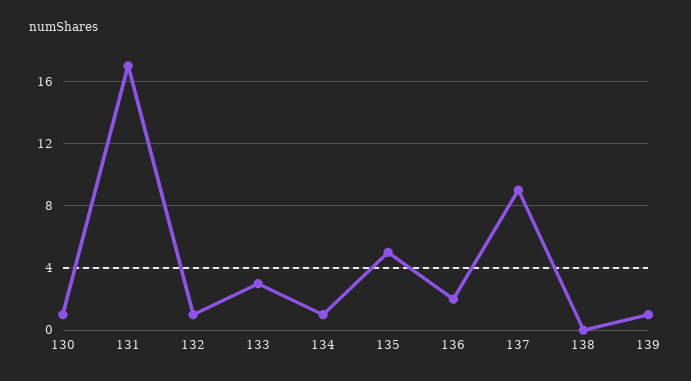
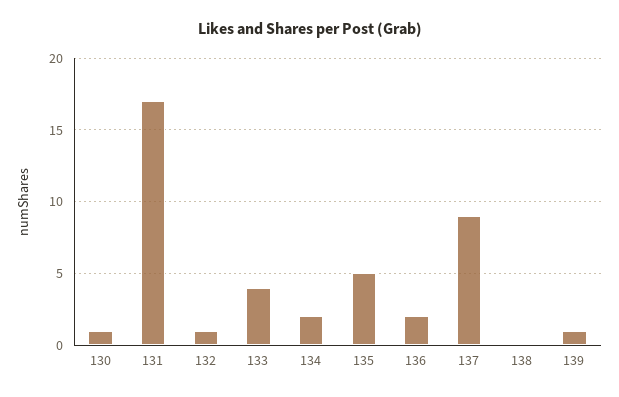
133: 3 -> 4
134: 1 -> 2

